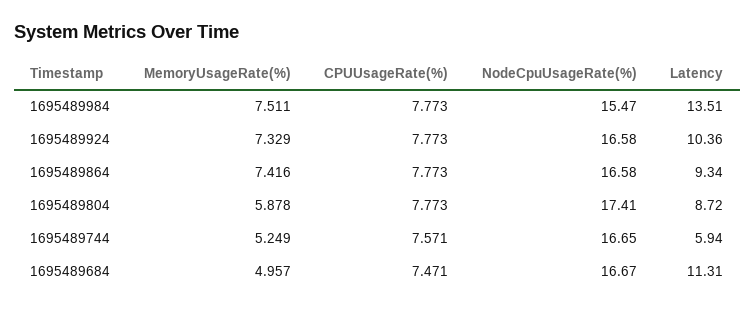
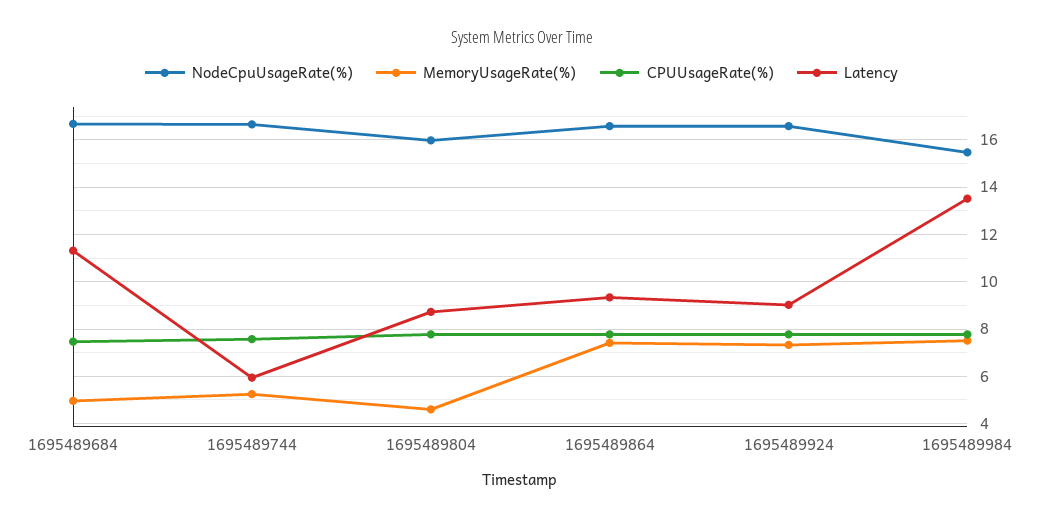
Latency, 1695489924: 10.36 -> 9
MemoryUsageRate(%), 1695489804: 5.878 -> 4.5
NodeCpuUsageRate(%), 1695489804: 17.41 -> 16

